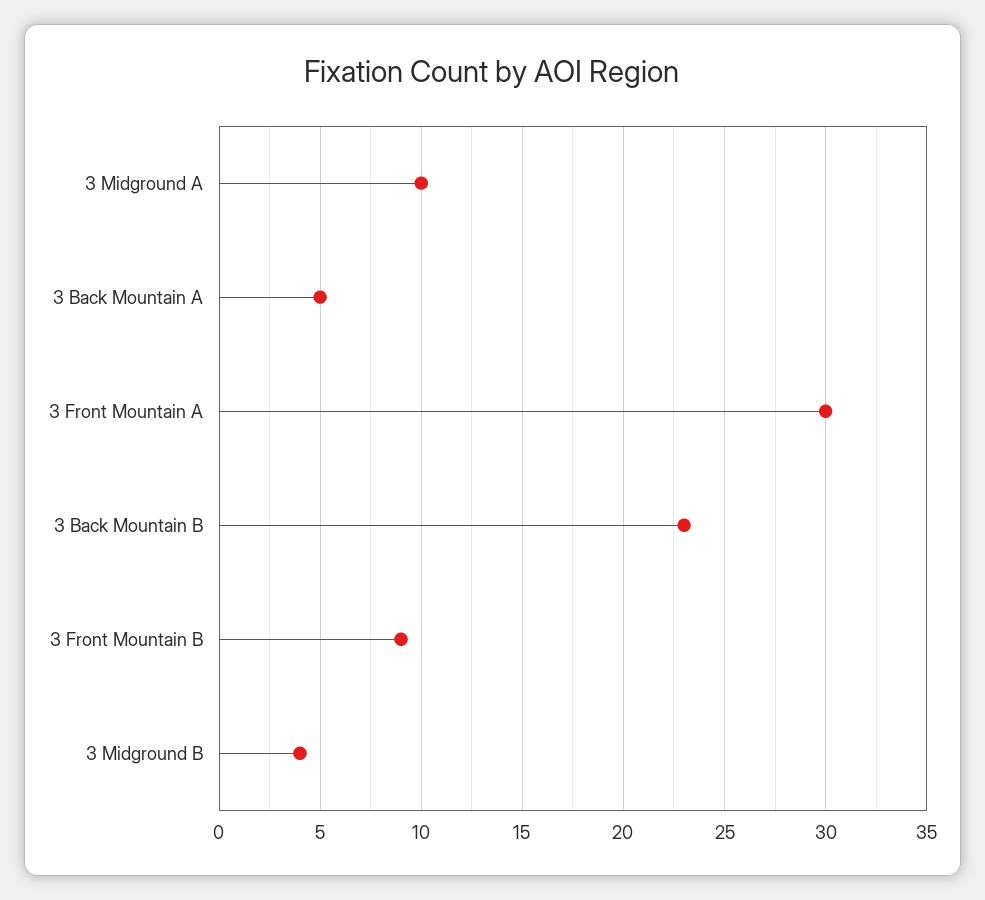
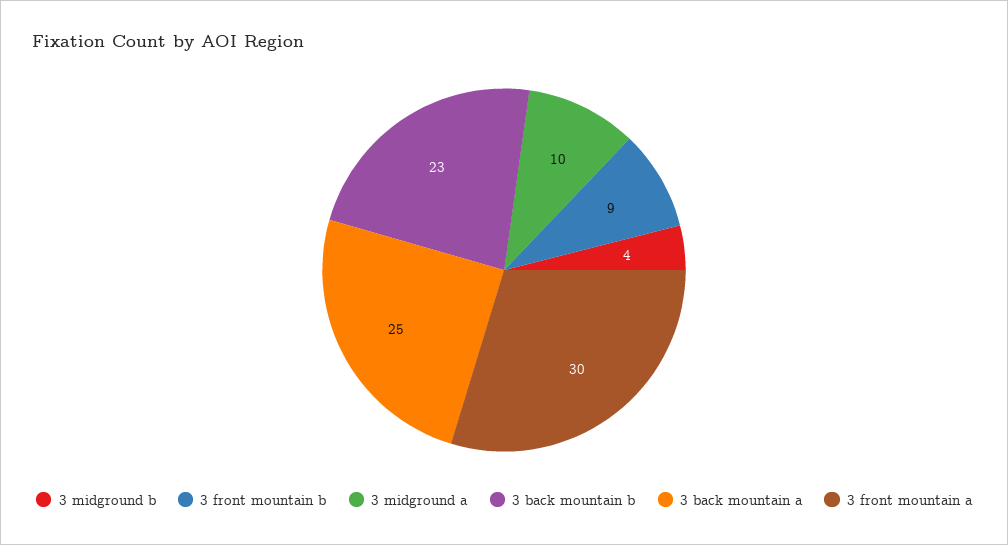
3 Back Mountain A: 5 -> 25

